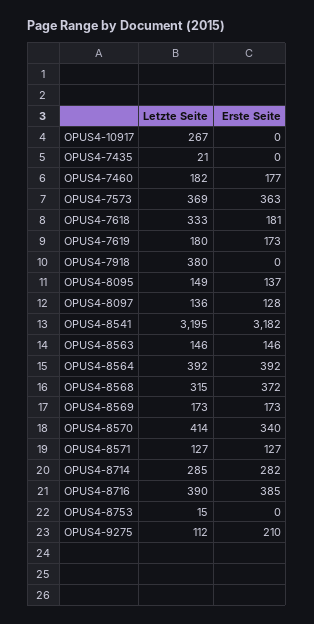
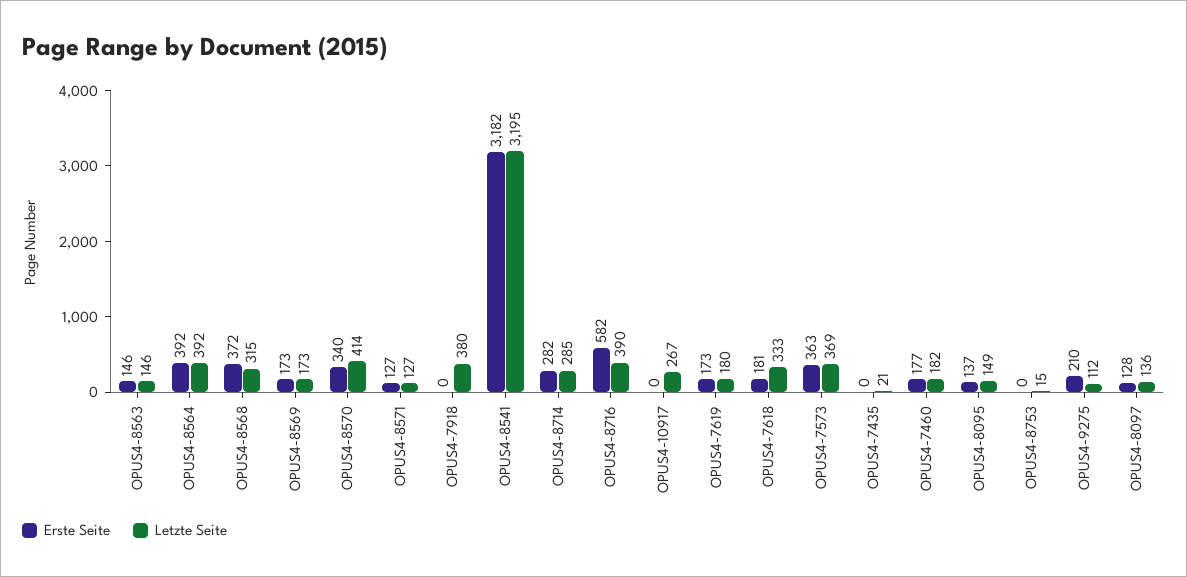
Erste Seite, OPUS4-8716: 385 -> 582

